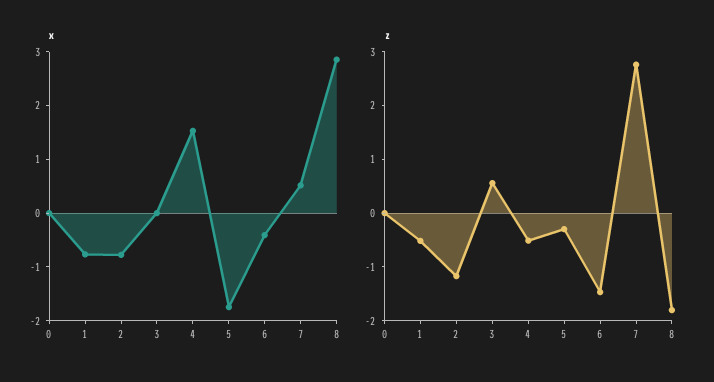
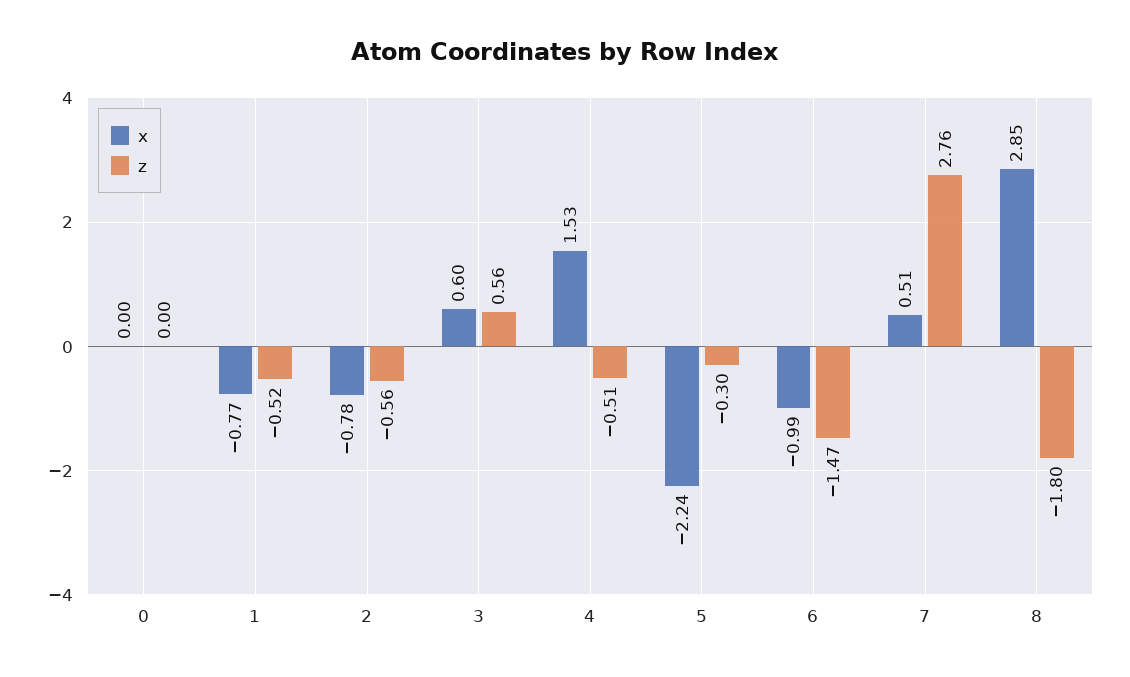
x, 3: 0 -> 0.6
x, 5: -1.8 -> -2.24
x, 6: -0.4 -> -0.99
z, 2: -1.2 -> -0.56

